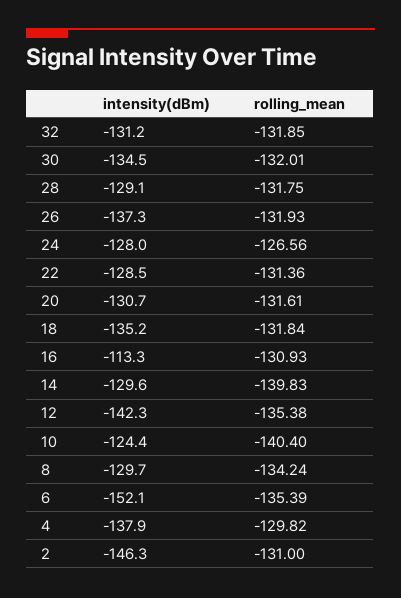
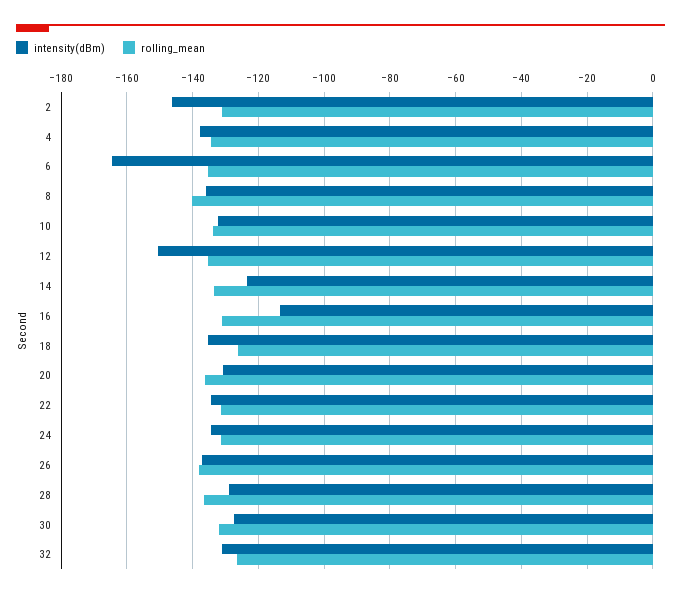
rolling_mean, 32: -131.85 -> -126
intensity(dBm), 30: -134.5 -> -128
rolling_mean, 28: -131.75 -> -136
rolling_mean, 26: -131.93 -> -138
intensity(dBm), 24: -128 -> -134
rolling_mean, 24: -126.56 -> -132
intensity(dBm), 22: -128.5 -> -134
rolling_mean, 20: -131.61 -> -136
rolling_mean, 18: -131.84 -> -126
intensity(dBm), 14: -129.6 -> -124
rolling_mean, 14: -139.83 -> -134
intensity(dBm), 12: -142.3 -> -150
intensity(dBm), 10: -124.4 -> -132
rolling_mean, 10: -140.4 -> -134
intensity(dBm), 8: -129.7 -> -136
rolling_mean, 8: -134.24 -> -140
intensity(dBm), 6: -152.1 -> -164
rolling_mean, 4: -129.82 -> -134

